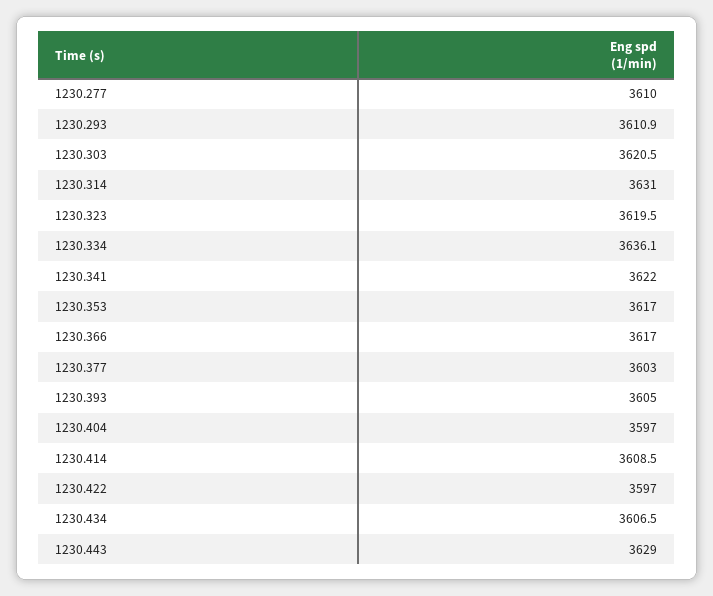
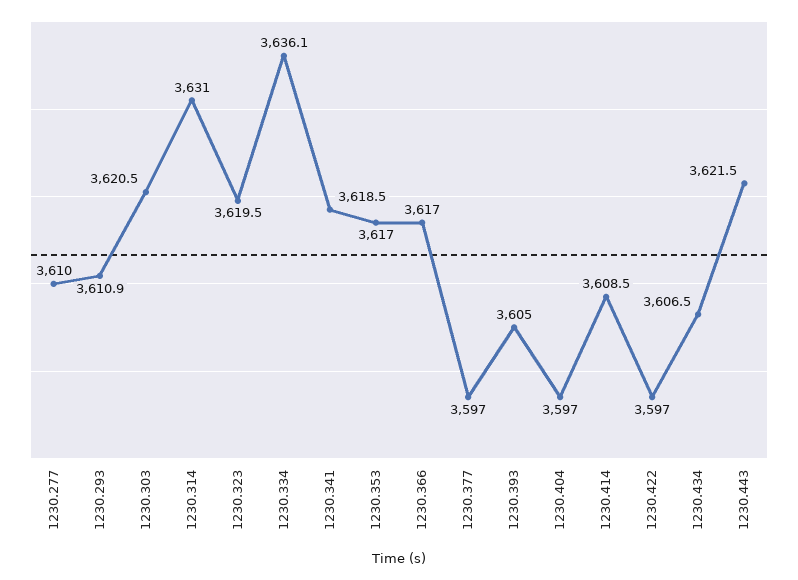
1230.341: 3622 -> 3618.5
1230.377: 3603 -> 3597
1230.443: 3629 -> 3621.5

